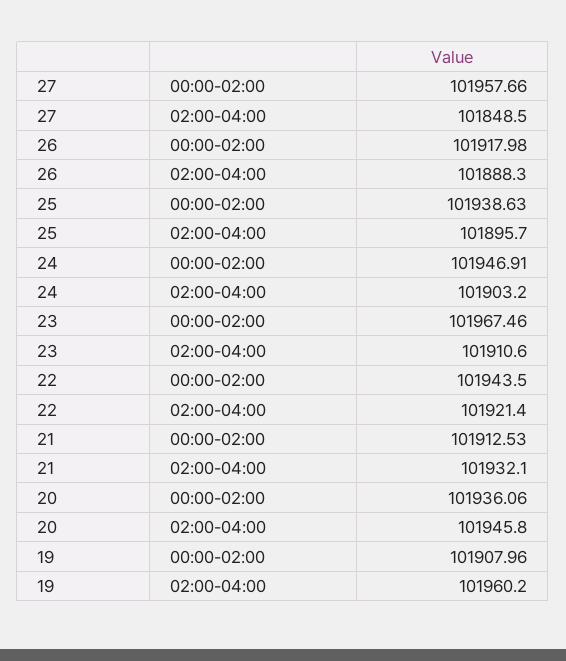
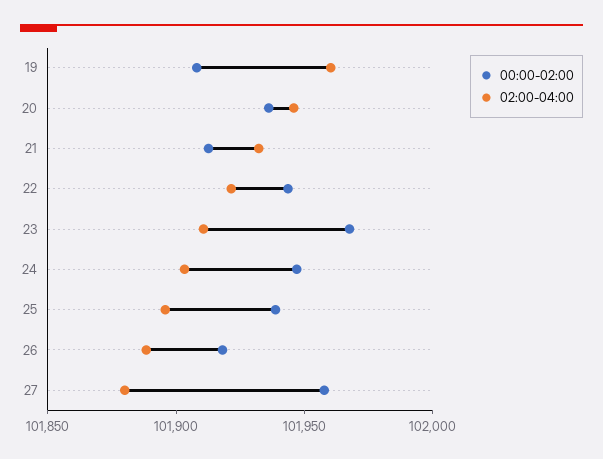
02:00-04:00, 27: 101848.5 -> 101880

